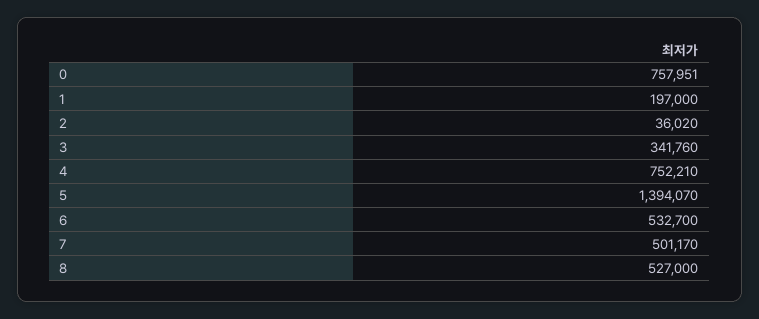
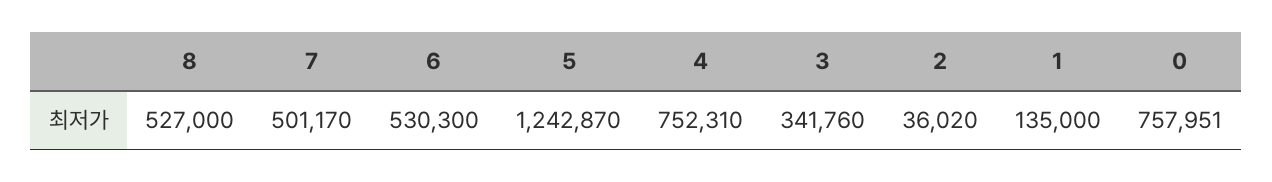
1: 197000 -> 135000
4: 752210 -> 752310
5: 1394070 -> 1242870
6: 532700 -> 530300

